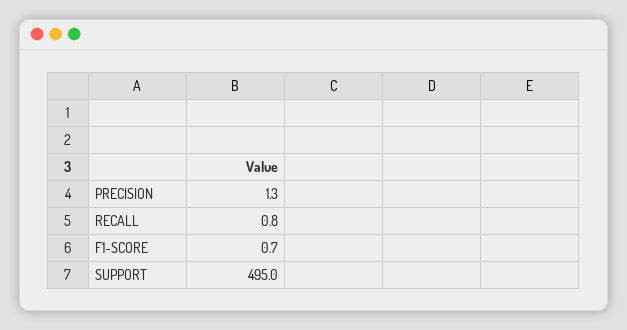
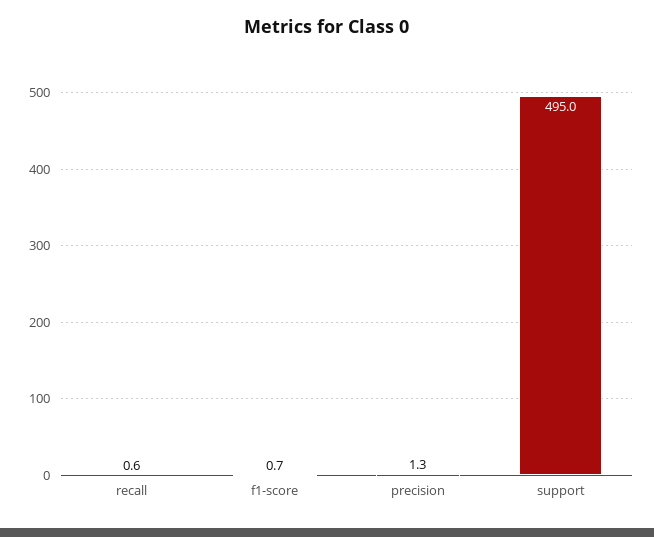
RECALL: 0.8 -> 0.6

